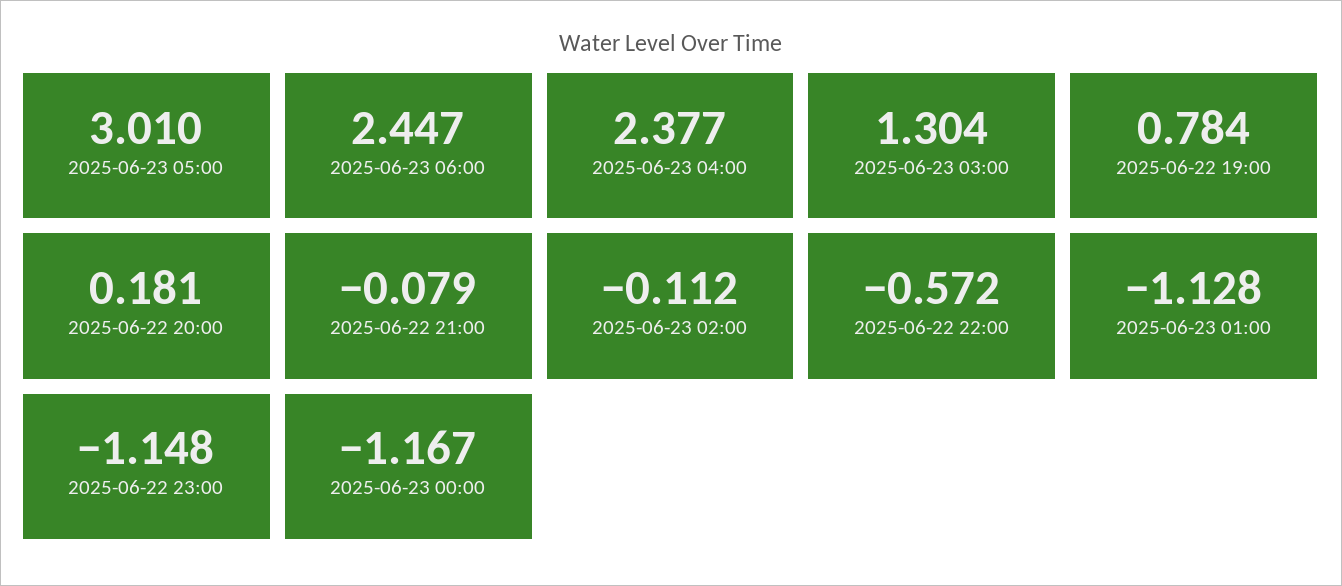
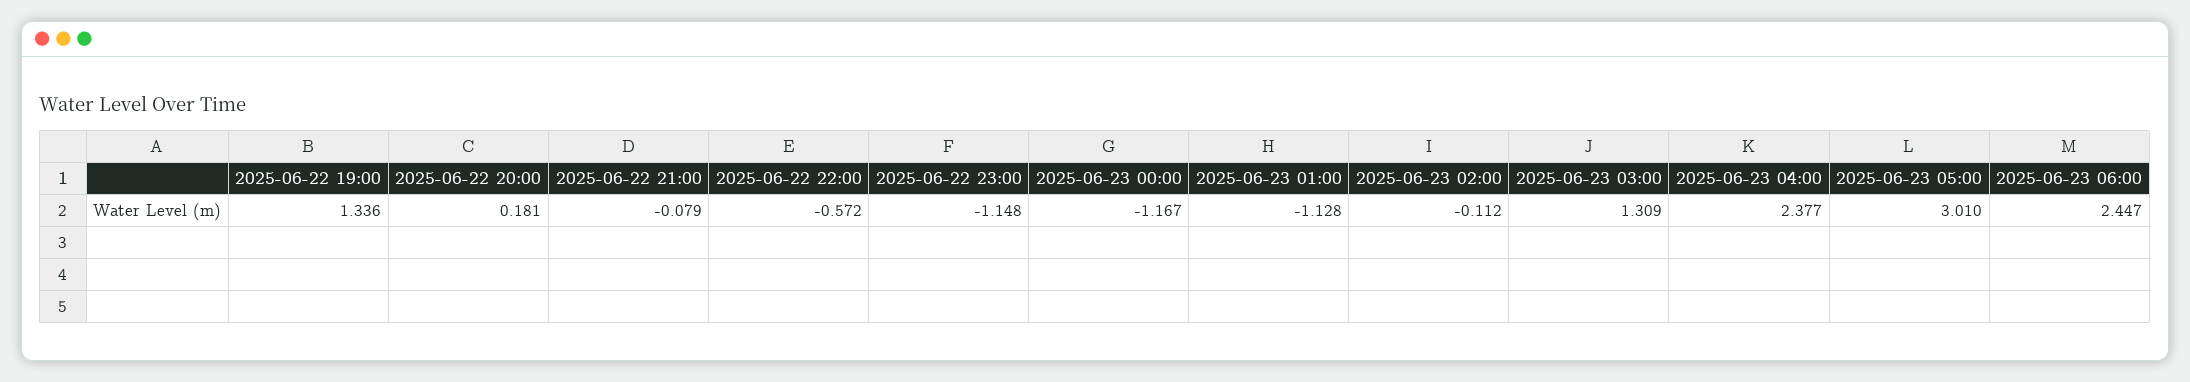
2025-06-23 03:00: 1.304 -> 1.309
2025-06-22 19:00: 0.784 -> 1.336

